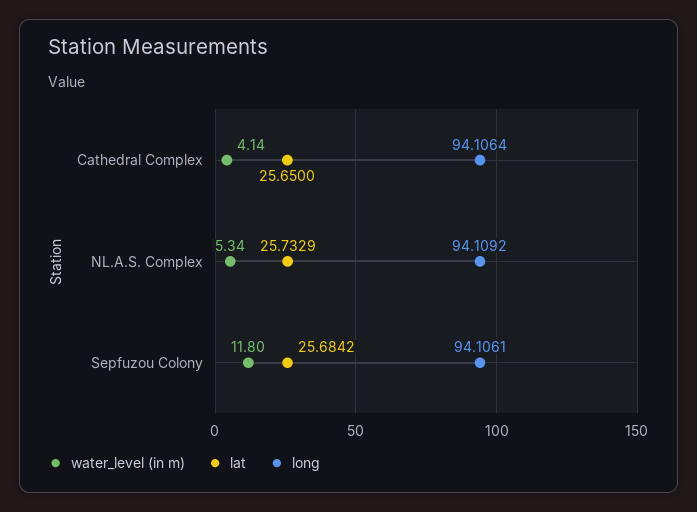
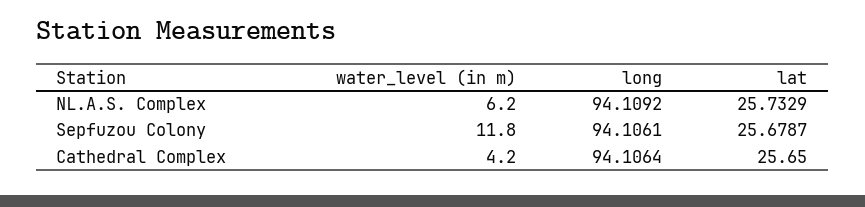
water_level (in m), Cathedral Complex: 4.14 -> 4.2
water_level (in m), NL.A.S. Complex: 5.34 -> 6.2
lat, Sepfuzou Colony: 25.6842 -> 25.6787

